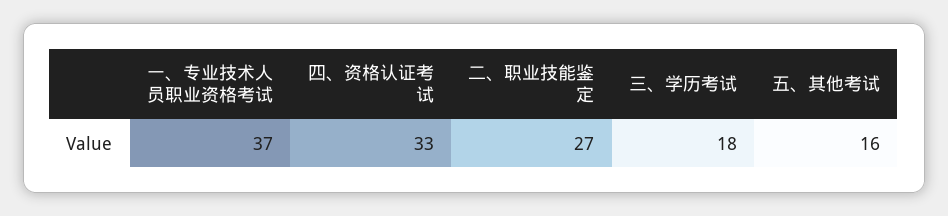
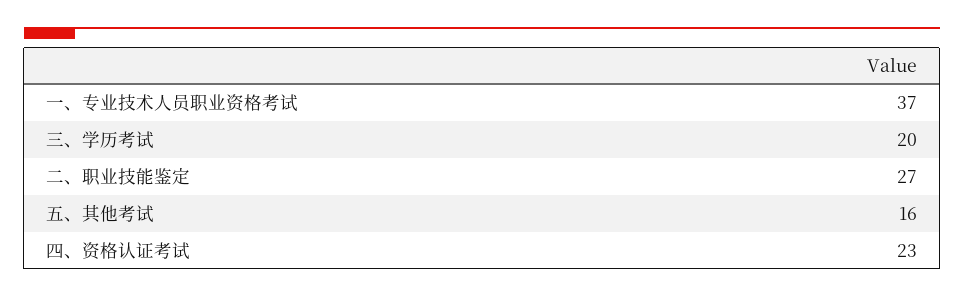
四、资格认证考试: 33 -> 23
三、学历考试: 18 -> 20

